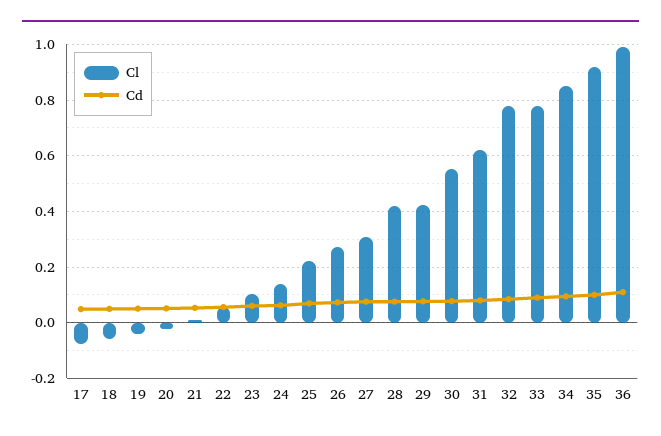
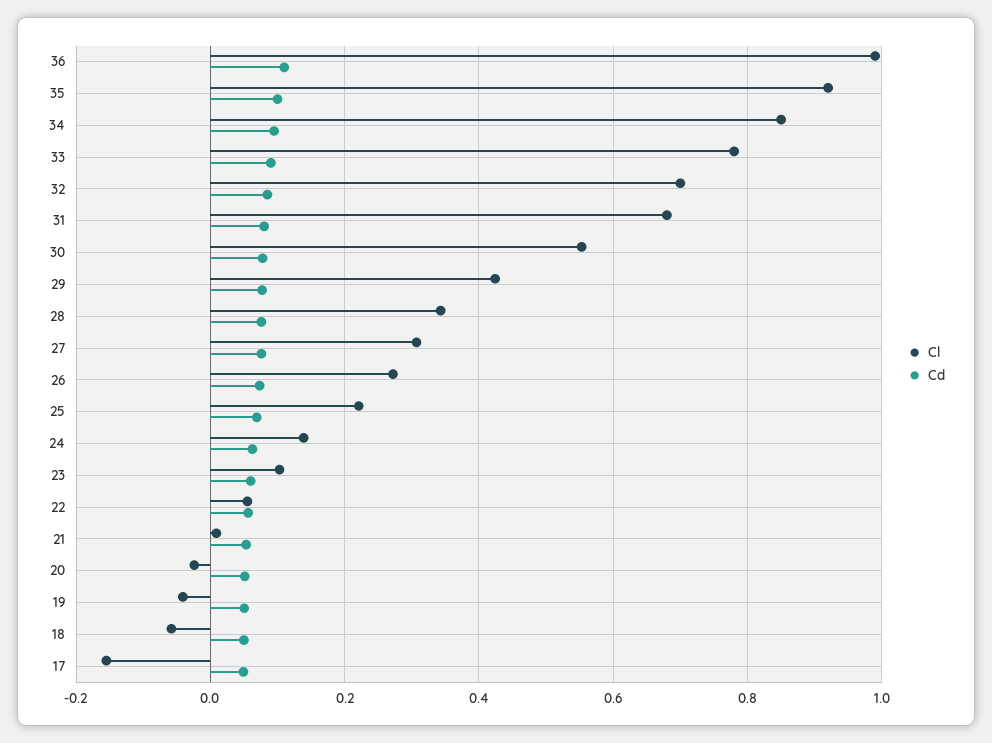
Cl, 17: -0.075 -> -0.16
Cl, 28: 0.425 -> 0.34
Cl, 31: 0.625 -> 0.68
Cl, 32: 0.775 -> 0.7

